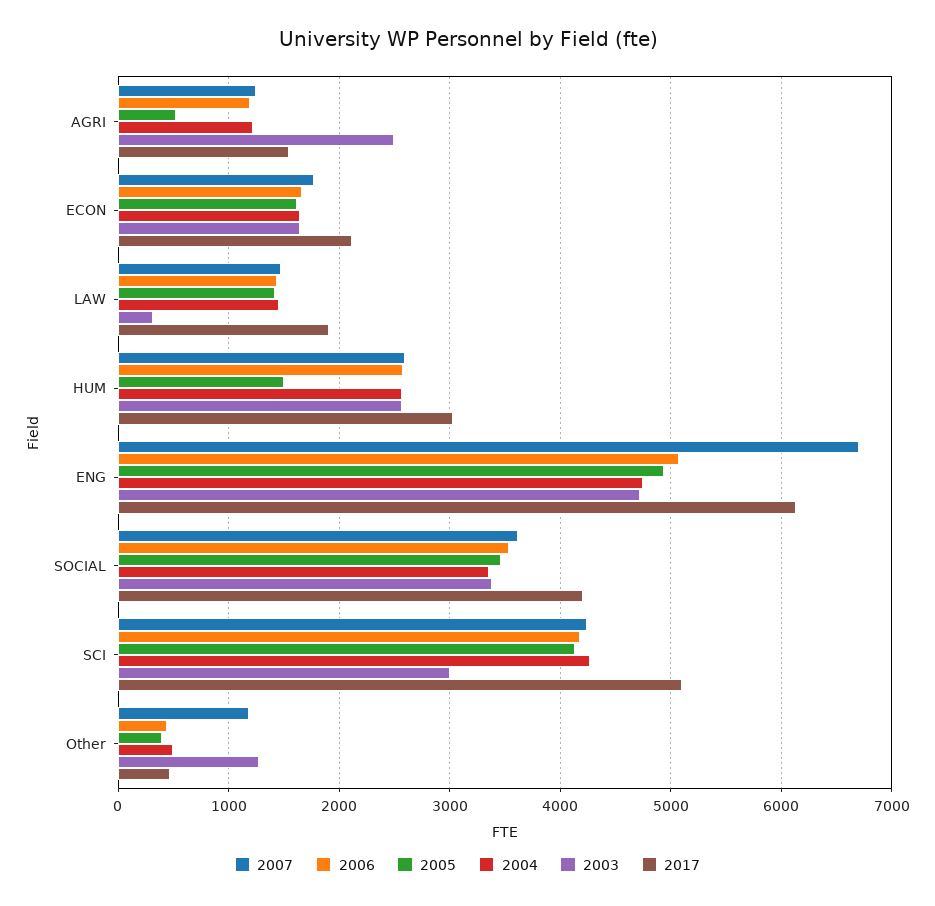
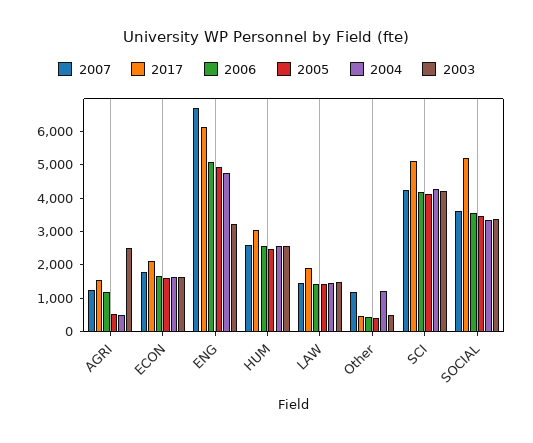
2004, AGRI: 1200 -> 500
2003, LAW: 300 -> 1500
2005, HUM: 1500 -> 2500
2003, ENG: 4700 -> 3250
2017, SOCIAL: 4200 -> 5250
2003, SCI: 3000 -> 4250
2004, Other: 500 -> 1250
2003, Other: 1300 -> 500

